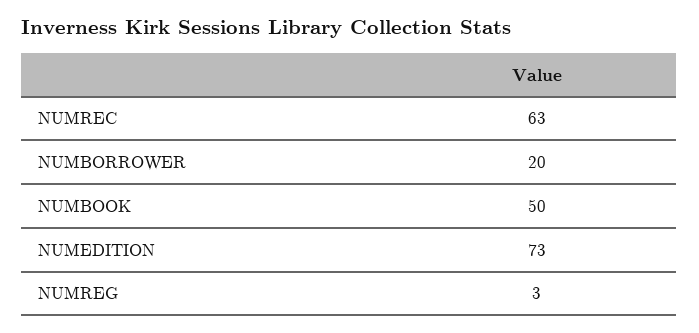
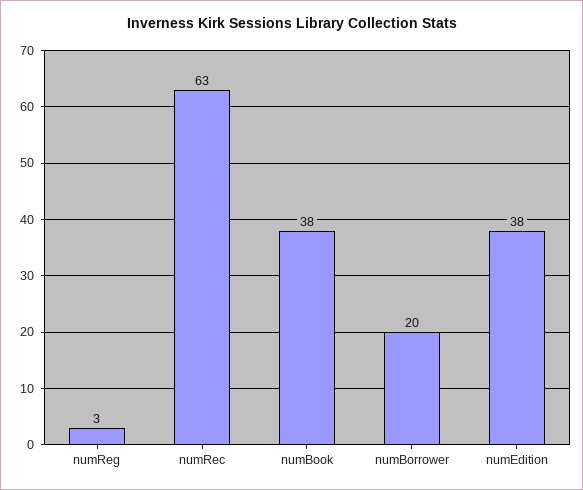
NUMBOOK: 50 -> 38
NUMEDITION: 73 -> 38

